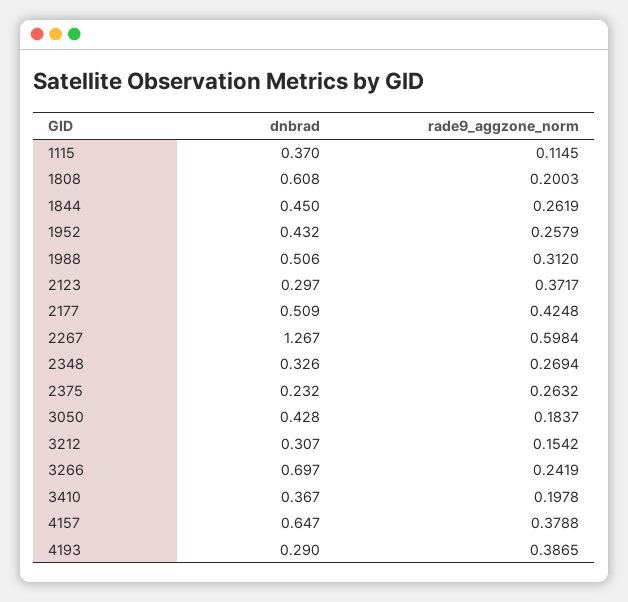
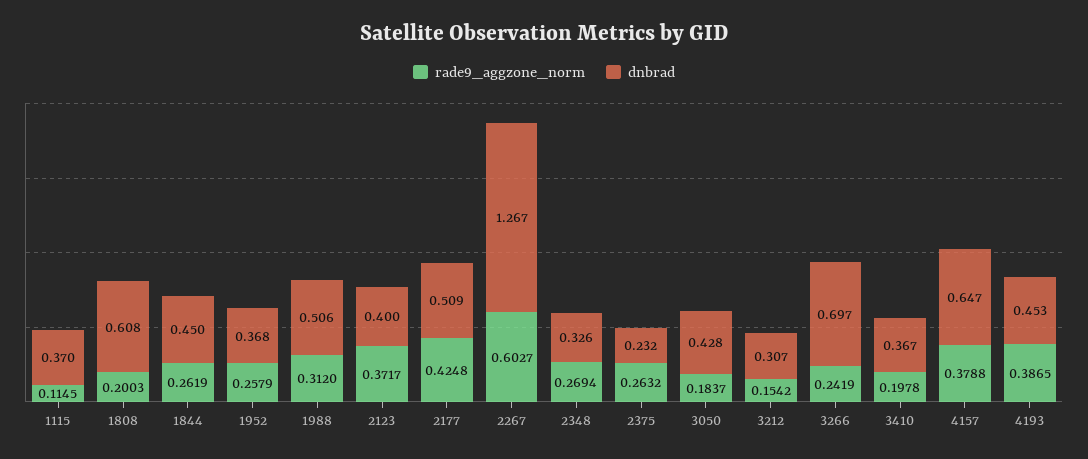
dnbrad, 1952: 0.432 -> 0.368
dnbrad, 2123: 0.297 -> 0.4
rade9_aggzone_norm, 2267: 0.5984 -> 0.6027
dnbrad, 4193: 0.29 -> 0.453

